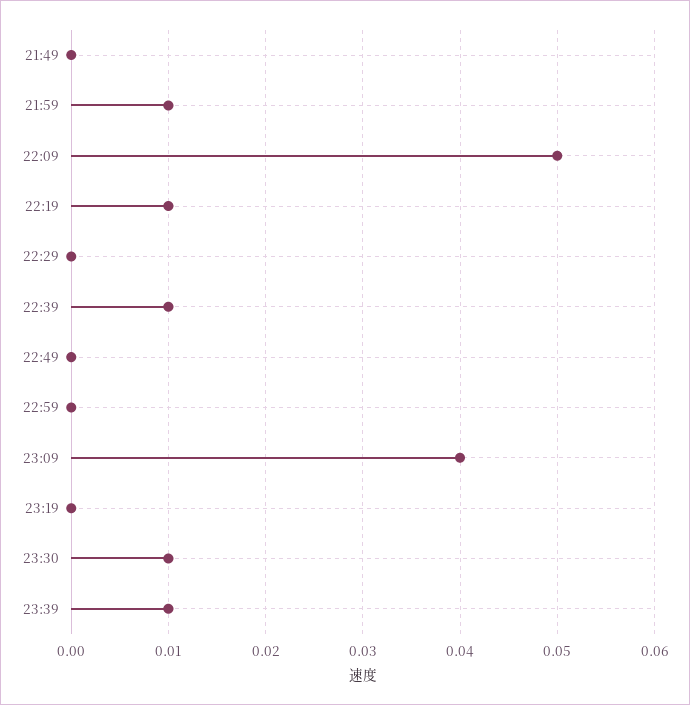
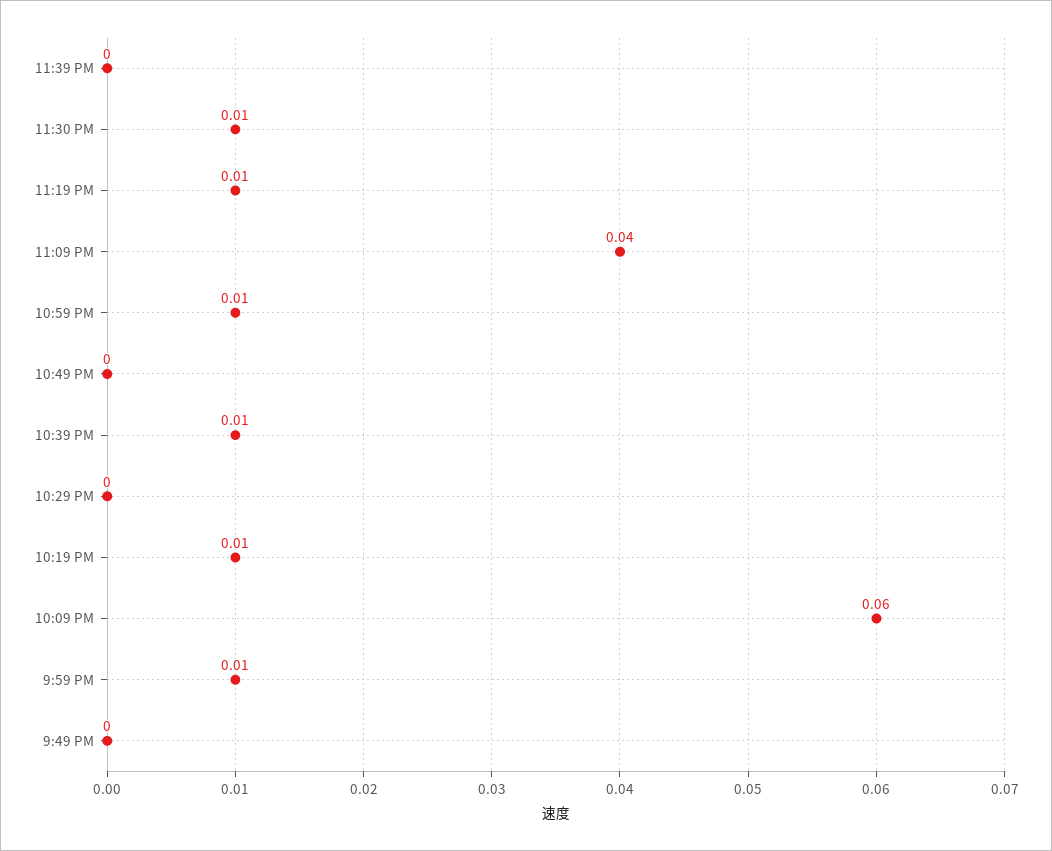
22:09: 0.05 -> 0.06
22:59: 0 -> 0.01
23:19: 0 -> 0.01
23:39: 0.01 -> 0

